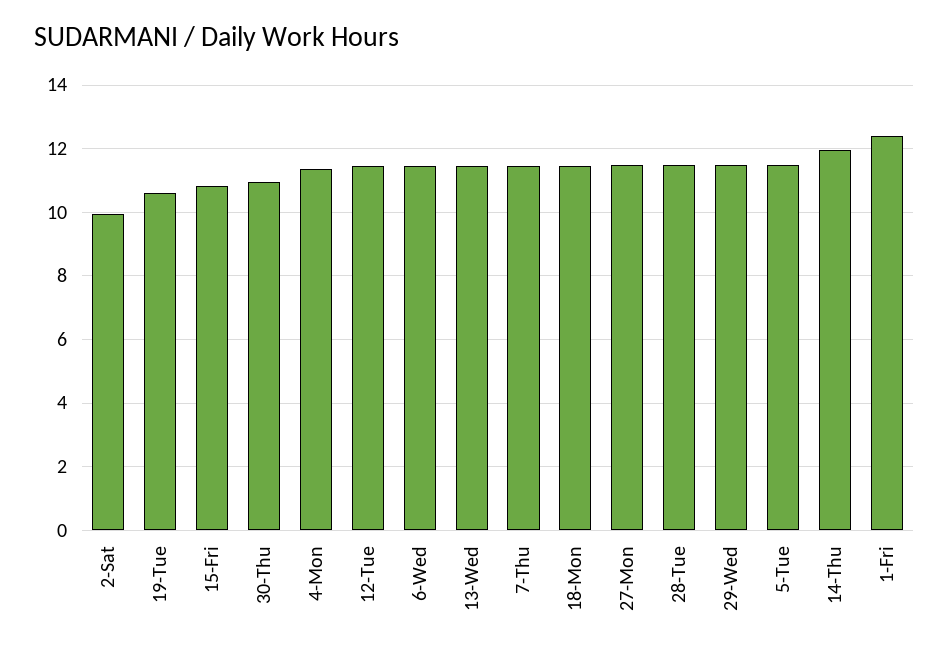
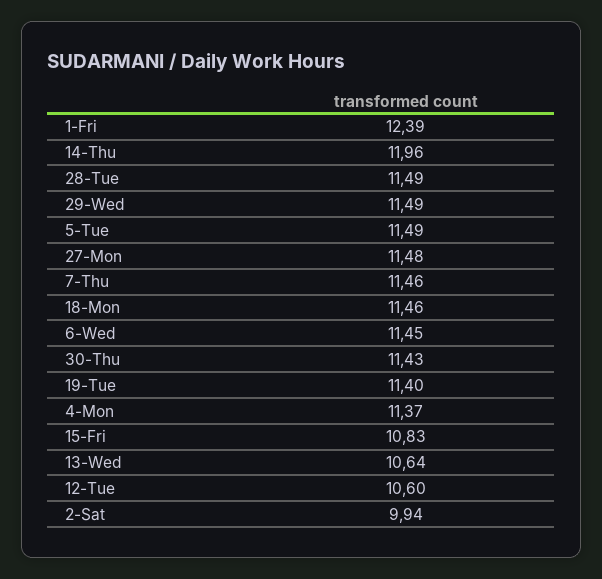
19-Tue: 10.6 -> 11.4
30-Thu: 11 -> 11.43
12-Tue: 11.4 -> 10.6
13-Wed: 11.4 -> 10.64

